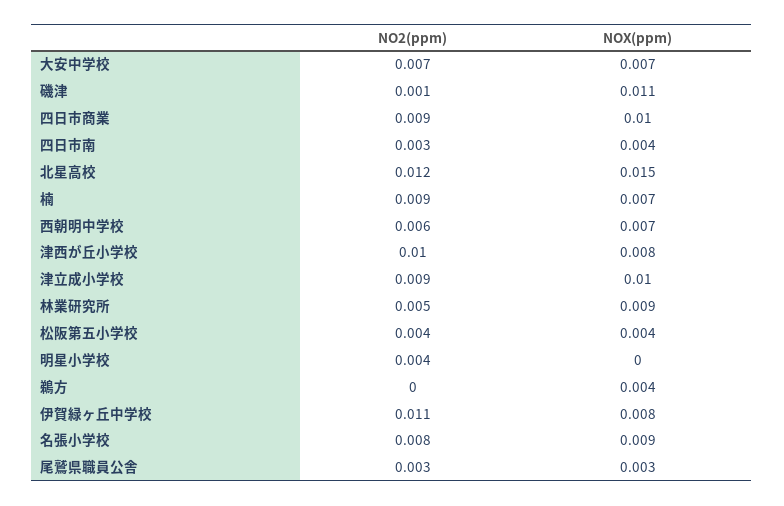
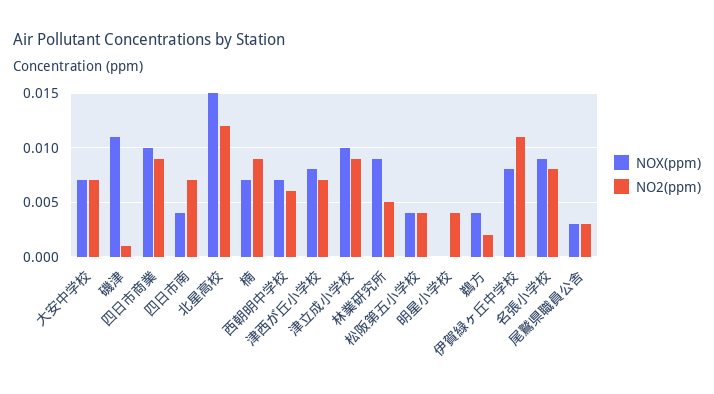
NO2(ppm), 四日市南: 0.003 -> 0.007
NO2(ppm), 津西が丘小学校: 0.01 -> 0.007
NO2(ppm), 鵜方: 0 -> 0.002

